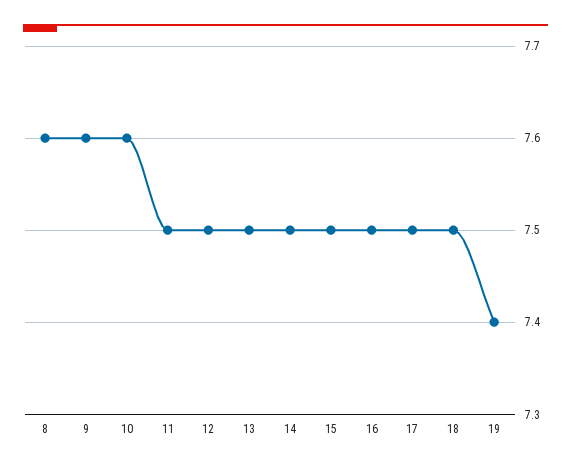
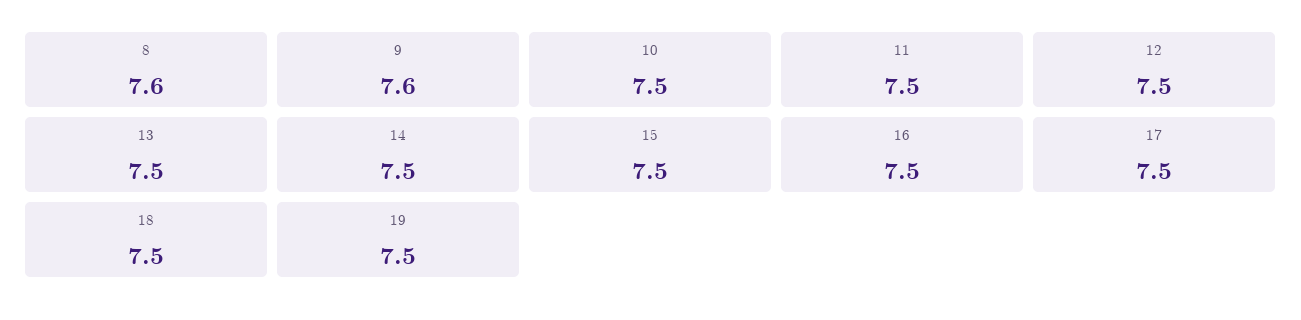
10: 7.6 -> 7.5
19: 7.4 -> 7.5

